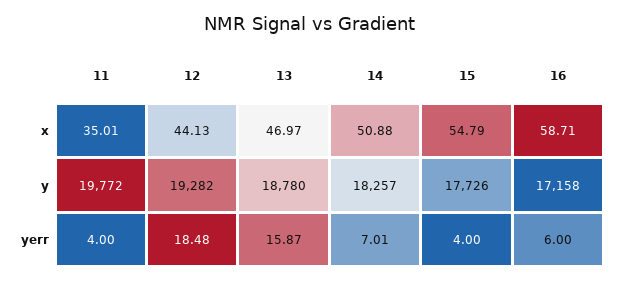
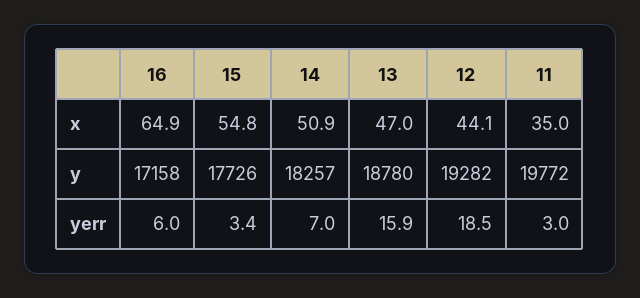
16, x: 58.71 -> 64.9
11, yerr: 4 -> 3
15, yerr: 4 -> 3.4

